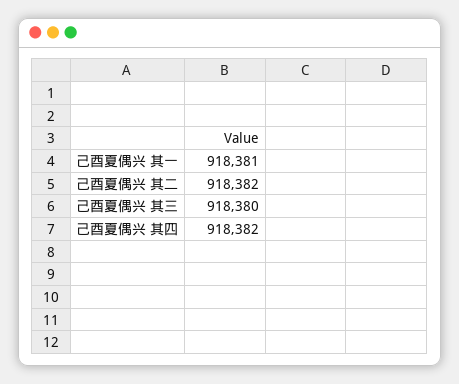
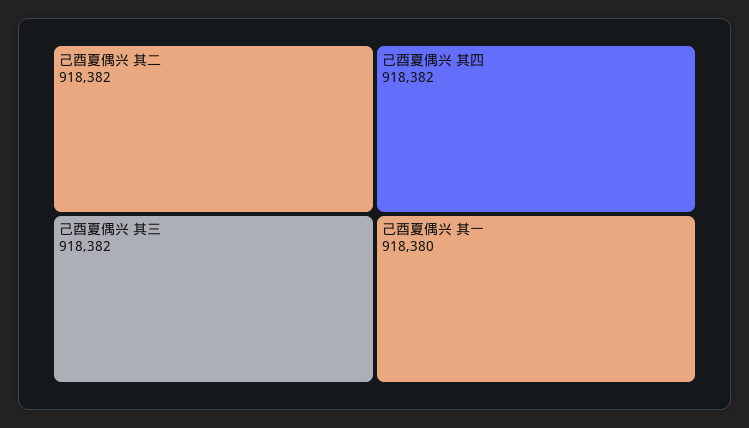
己酉夏偶兴 其一: 918381 -> 918380
己酉夏偶兴 其三: 918380 -> 918382

